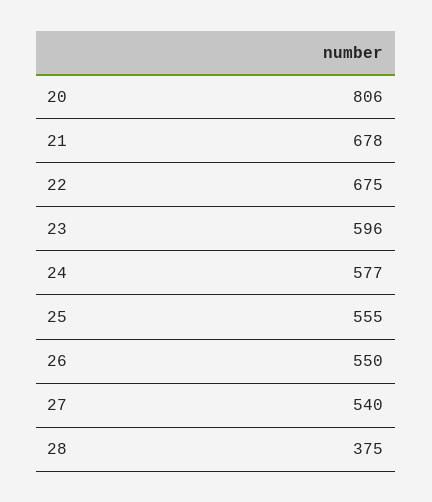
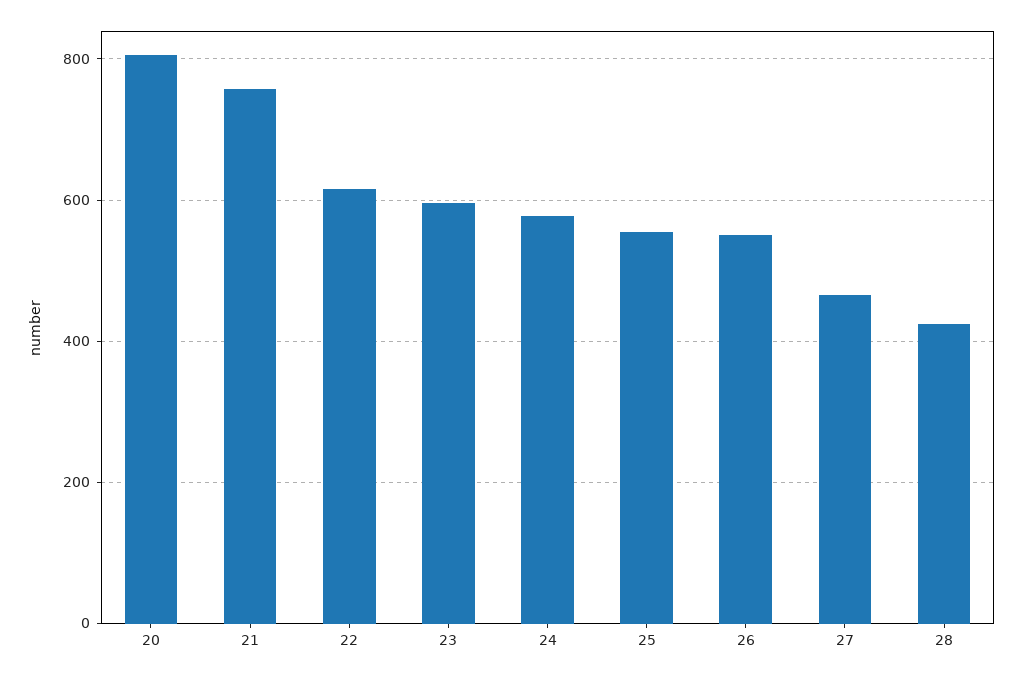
21: 678 -> 760
22: 675 -> 620
27: 540 -> 460
28: 375 -> 420

